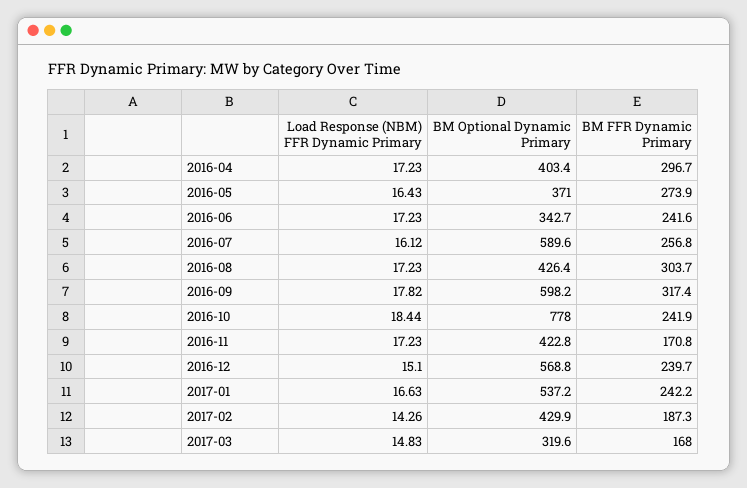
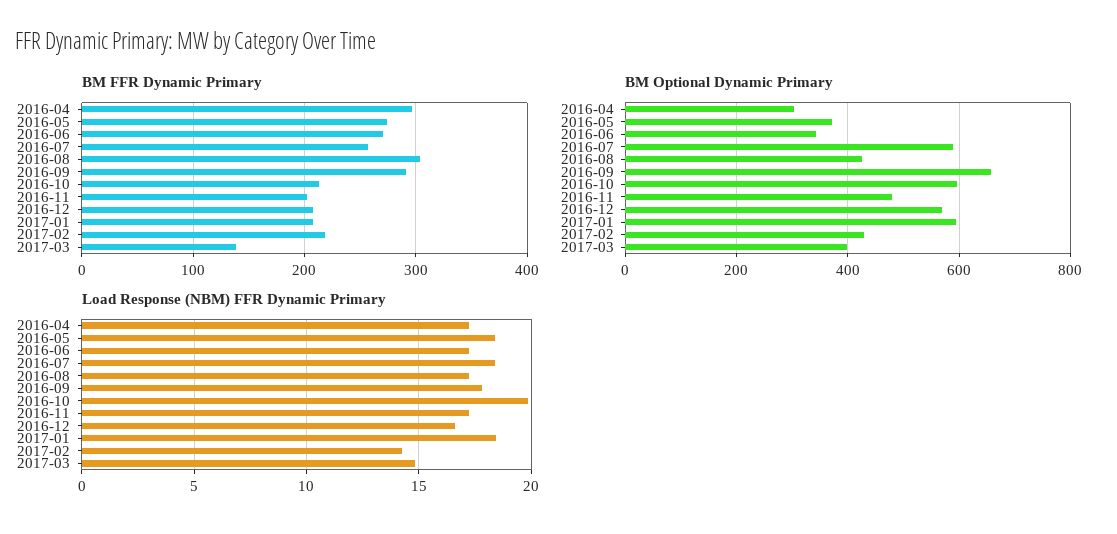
BM Optional Dynamic Primary, 2016-04: 403.4 -> 300
Load Response (NBM) FFR Dynamic Primary, 2016-05: 16.43 -> 18.5
BM FFR Dynamic Primary, 2016-06: 241.6 -> 270
Load Response (NBM) FFR Dynamic Primary, 2016-07: 16.12 -> 18.5
BM Optional Dynamic Primary, 2016-09: 598.2 -> 660
BM FFR Dynamic Primary, 2016-09: 317.4 -> 290
Load Response (NBM) FFR Dynamic Primary, 2016-10: 18.44 -> 20
BM Optional Dynamic Primary, 2016-10: 778 -> 600
BM FFR Dynamic Primary, 2016-10: 241.9 -> 210
BM Optional Dynamic Primary, 2016-11: 422.8 -> 480
BM FFR Dynamic Primary, 2016-11: 170.8 -> 200
Load Response (NBM) FFR Dynamic Primary, 2016-12: 15.1 -> 16.5
BM FFR Dynamic Primary, 2016-12: 239.7 -> 210
Load Response (NBM) FFR Dynamic Primary, 2017-01: 16.63 -> 18.5
BM Optional Dynamic Primary, 2017-01: 537.2 -> 600
BM FFR Dynamic Primary, 2017-01: 242.2 -> 210
BM FFR Dynamic Primary, 2017-02: 187.3 -> 220
BM Optional Dynamic Primary, 2017-03: 319.6 -> 400
BM FFR Dynamic Primary, 2017-03: 168 -> 140

